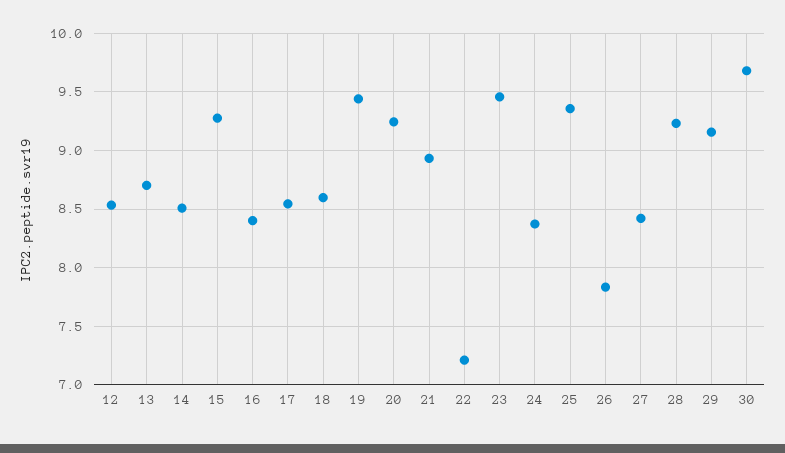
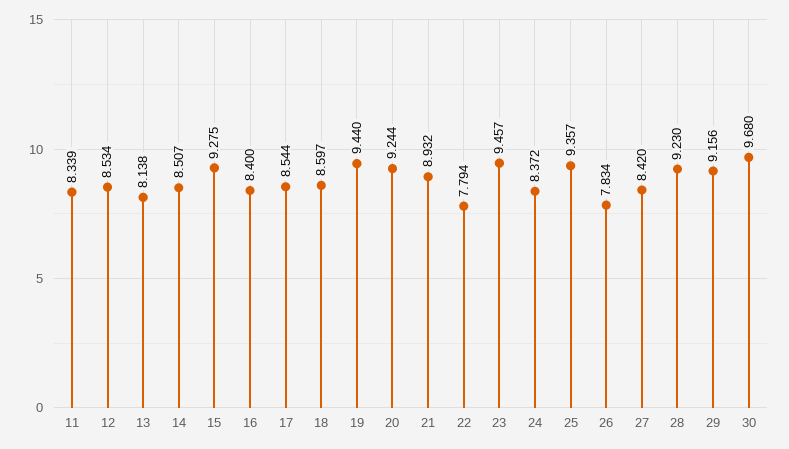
13: 8.7 -> 8.138
22: 7.2 -> 7.794
11: none -> 8.339

